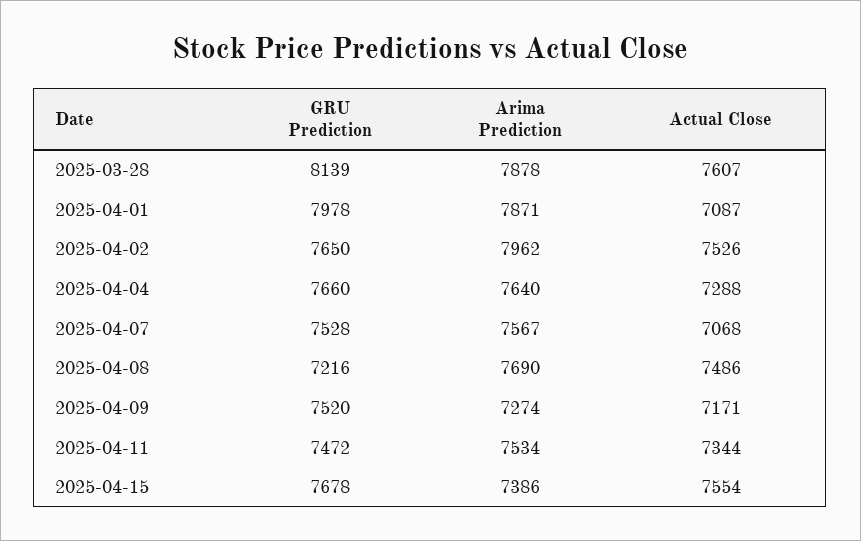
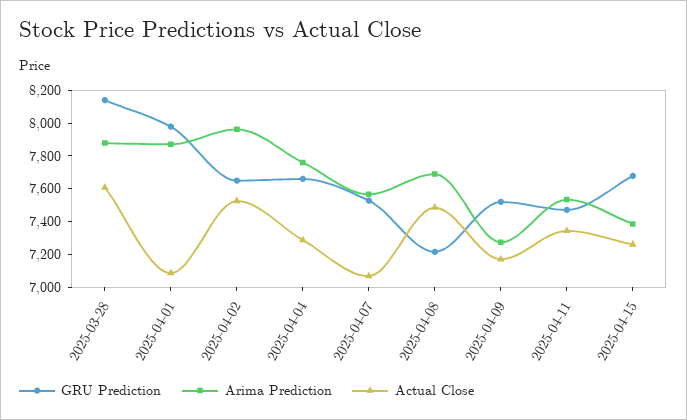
Arima Prediction, 2025-04-04: 7640 -> 7750
Actual Close, 2025-04-15: 7554 -> 7250

